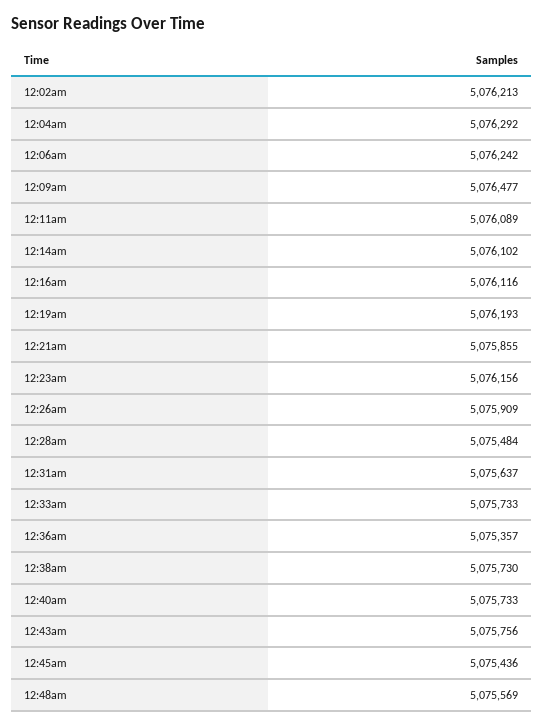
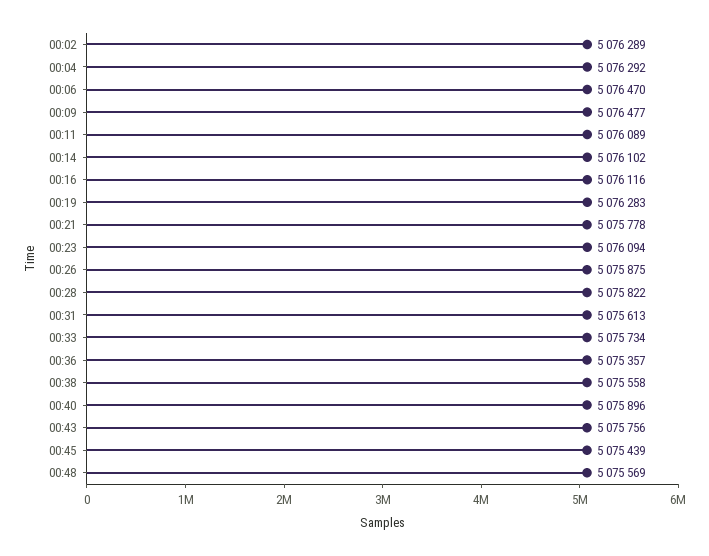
12:02am: 5076213 -> 5076289
12:06am: 5076242 -> 5076470
12:19am: 5076193 -> 5076283
12:21am: 5075855 -> 5075778
12:23am: 5076156 -> 5076094
12:26am: 5075909 -> 5075875
12:28am: 5075484 -> 5075822
12:31am: 5075637 -> 5075613
12:33am: 5075733 -> 5075734
12:38am: 5075730 -> 5075558
12:40am: 5075733 -> 5075896
12:45am: 5075436 -> 5075439

